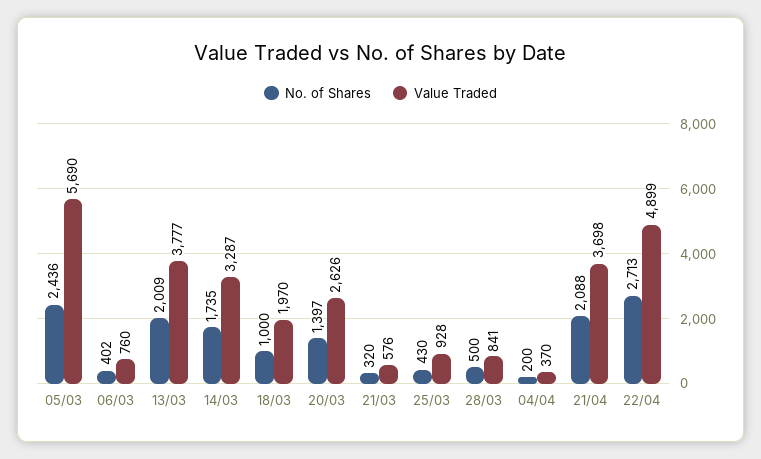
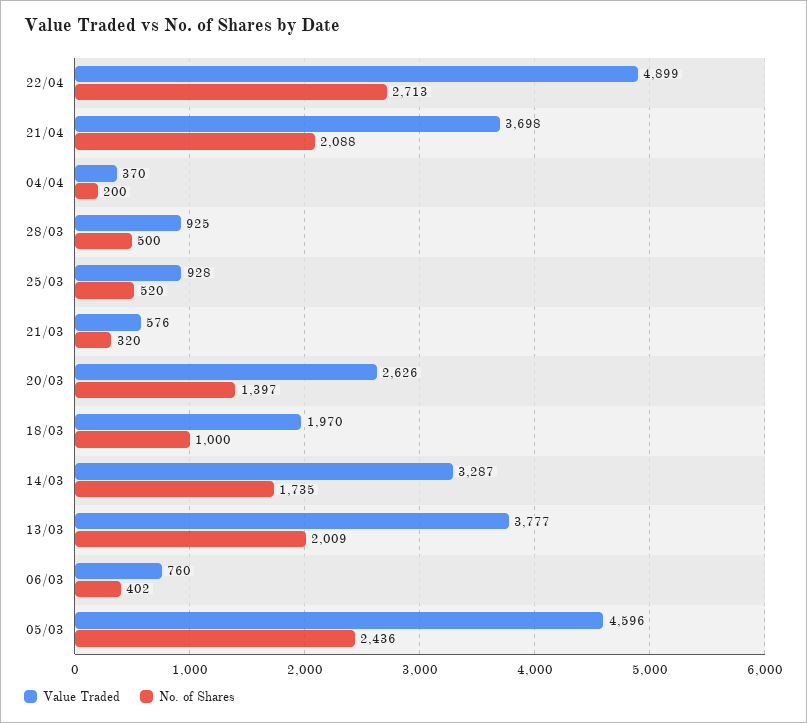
Value Traded, 05/03: 5690 -> 4596
No. of Shares, 25/03: 430 -> 520
Value Traded, 28/03: 841 -> 925

